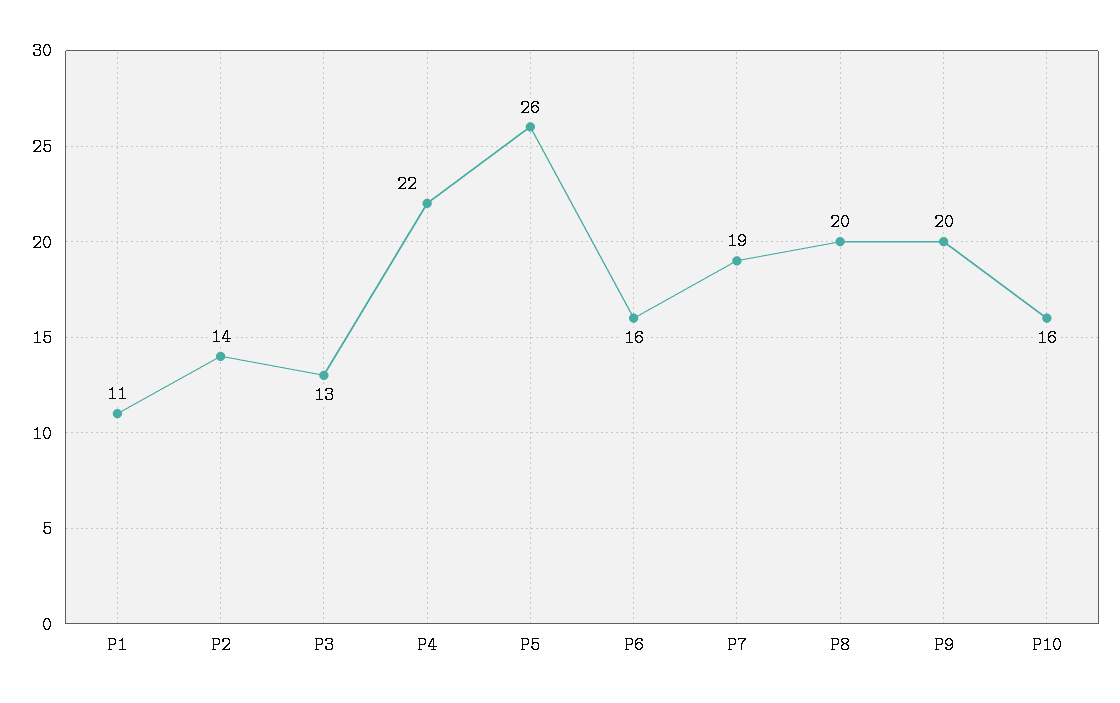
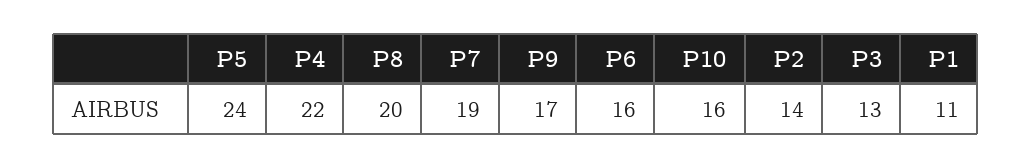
P5: 26 -> 24
P9: 20 -> 17

